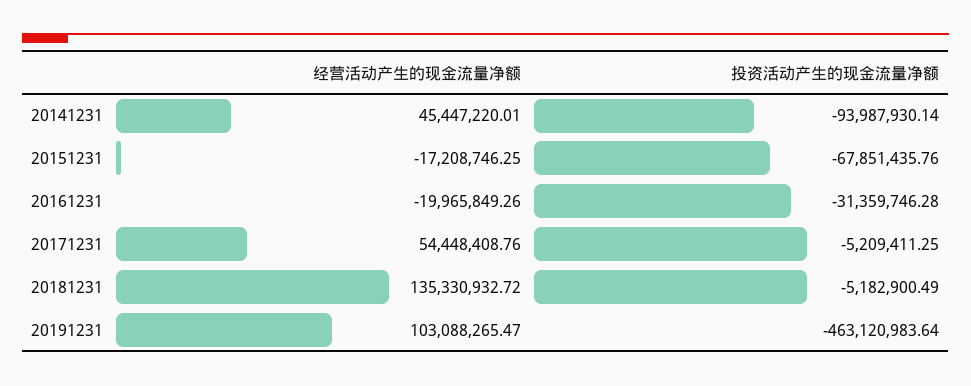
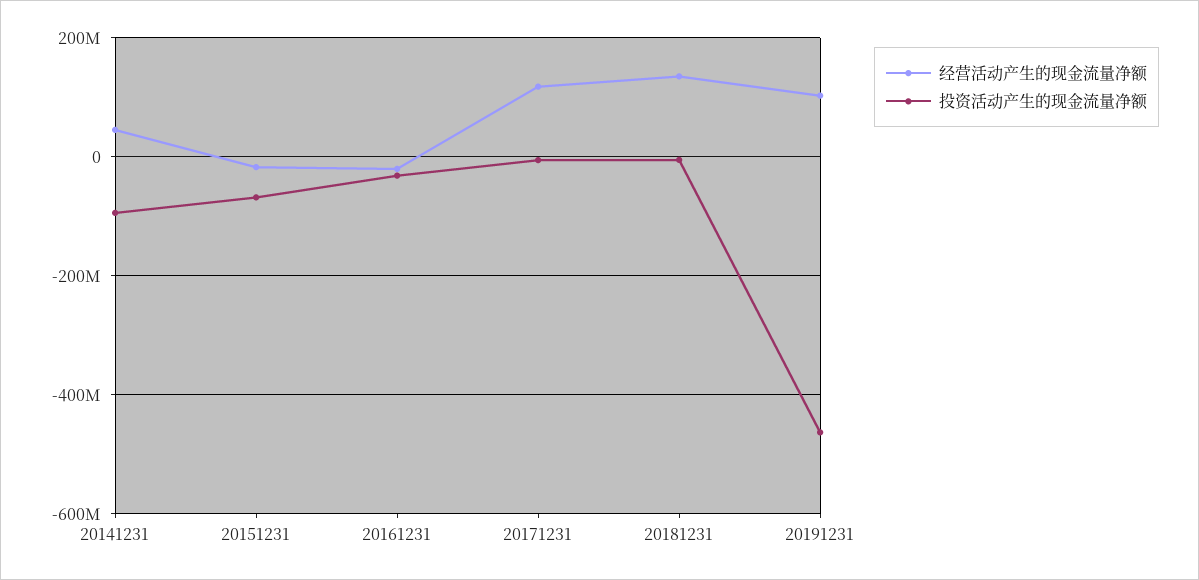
经营活动产生的现金流量净额, 20171231: 54448408.76 -> 120000000

